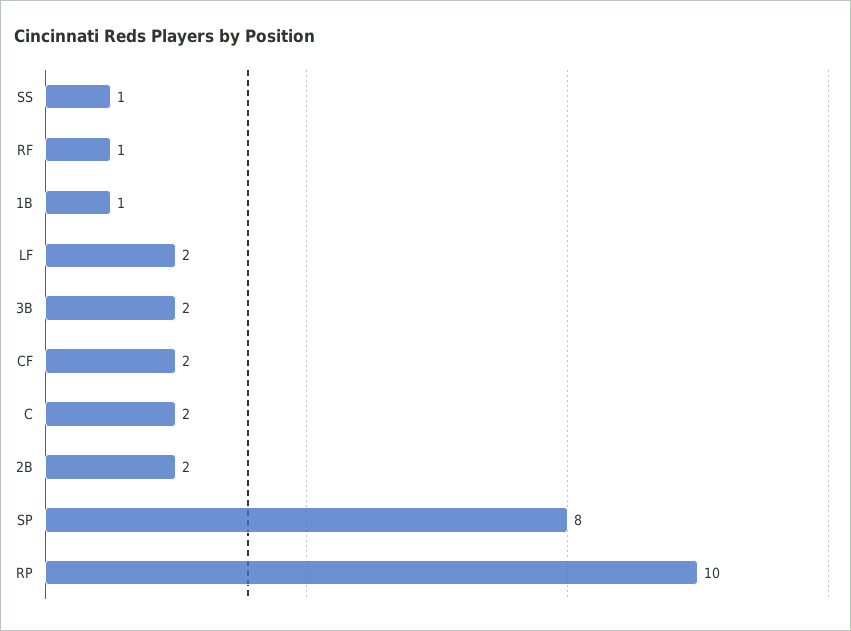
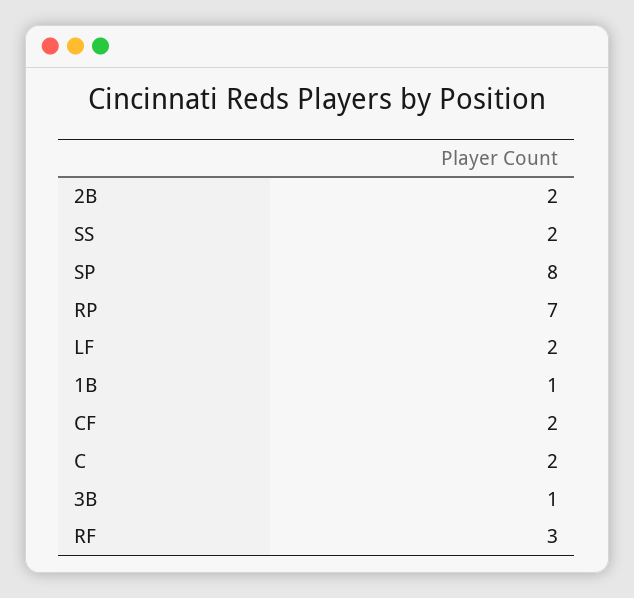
SS: 1 -> 2
RF: 1 -> 3
3B: 2 -> 1
RP: 10 -> 7

